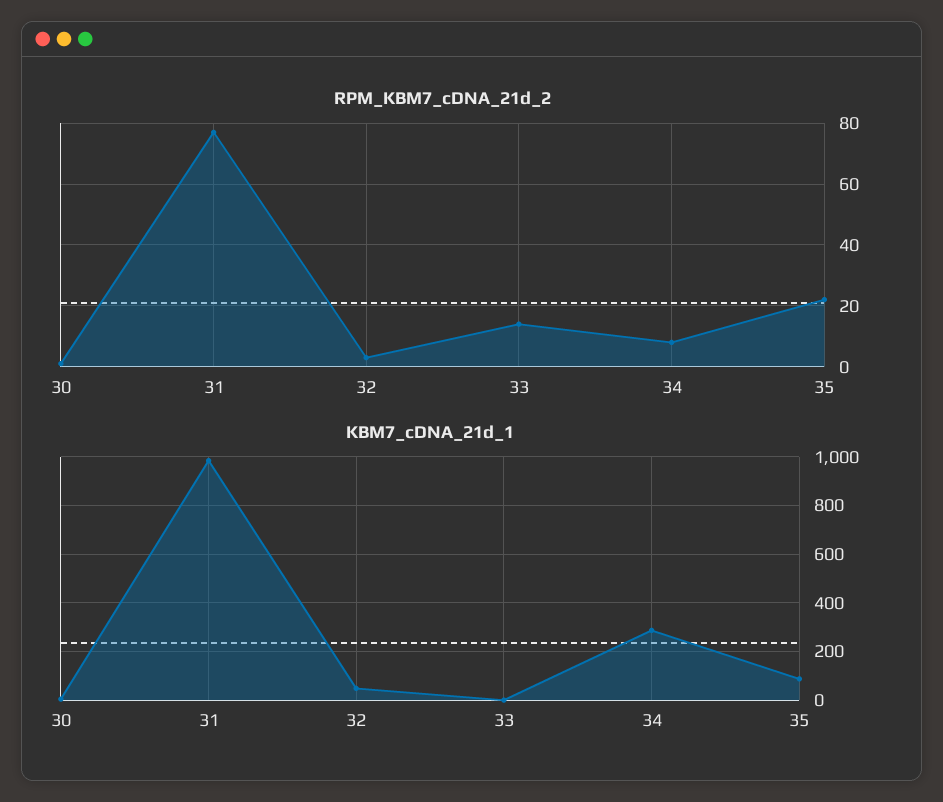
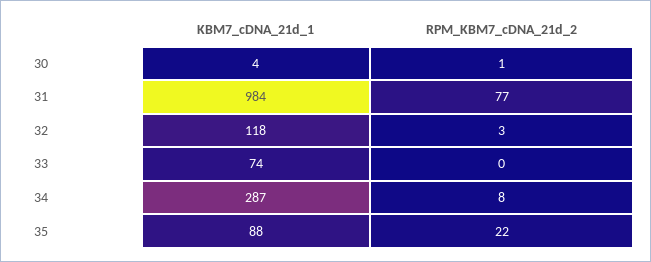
RPM_KBM7_cDNA_21d_2, 33: 15 -> 0
KBM7_cDNA_21d_1, 32: 50 -> 118
KBM7_cDNA_21d_1, 33: 0 -> 74

